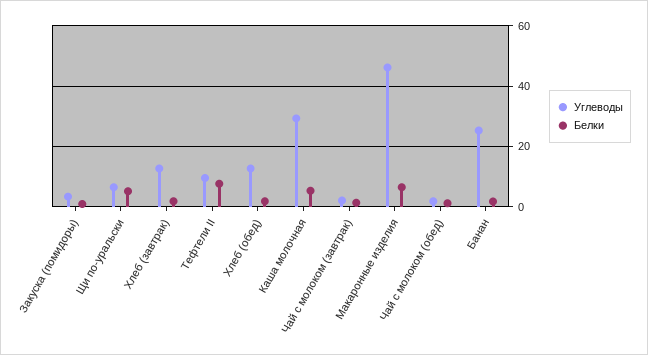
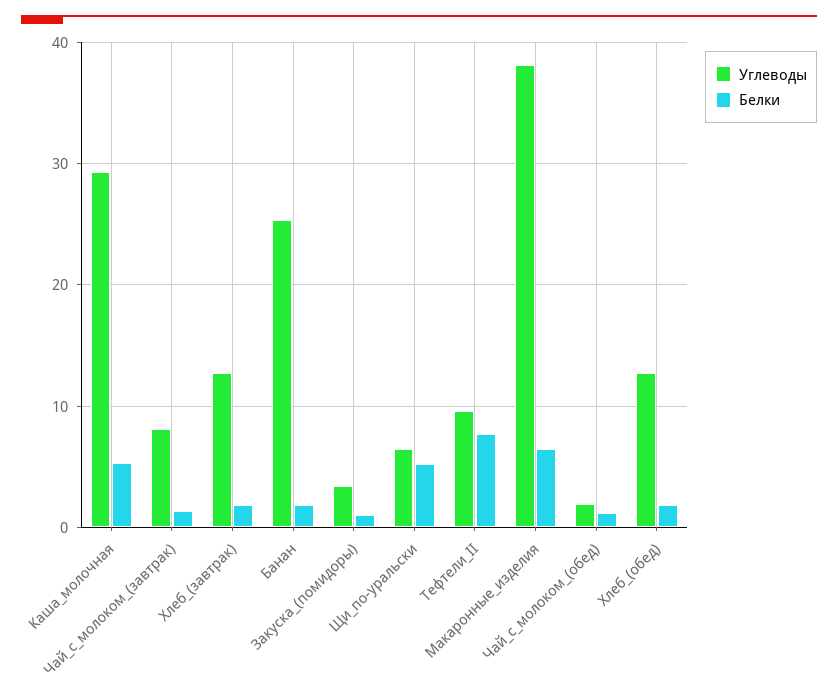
Углеводы, Чай с молоком (завтрак): 2 -> 8
Углеводы, Макаронные изделия: 46 -> 38

